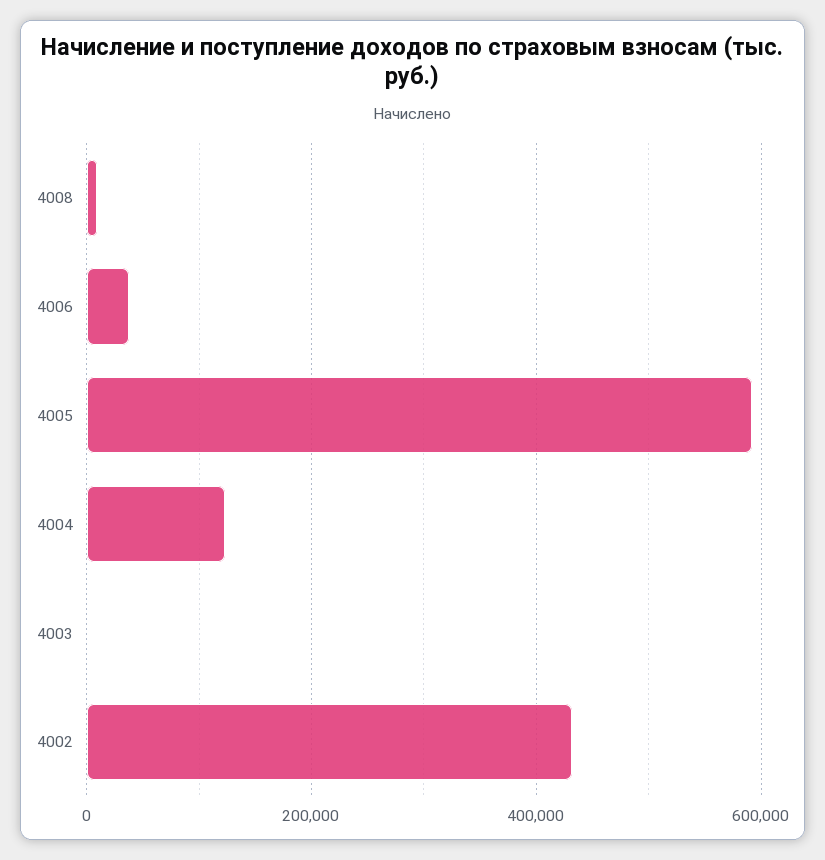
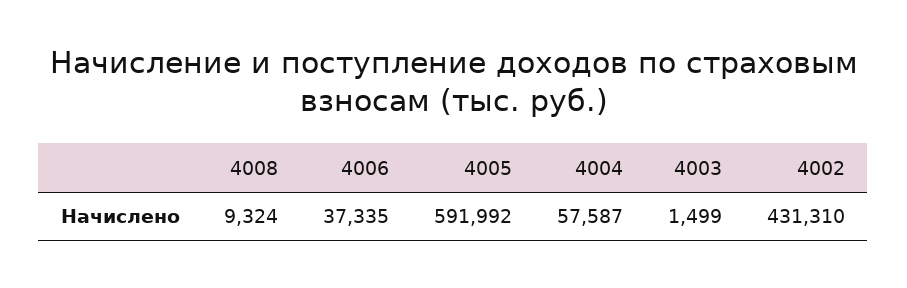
4004: 120000 -> 57587

